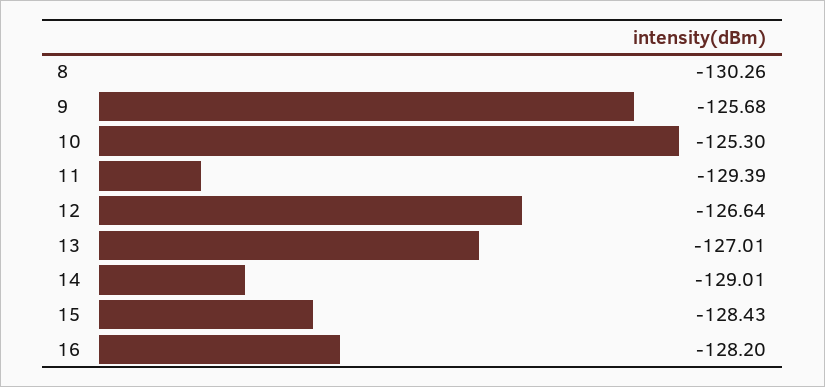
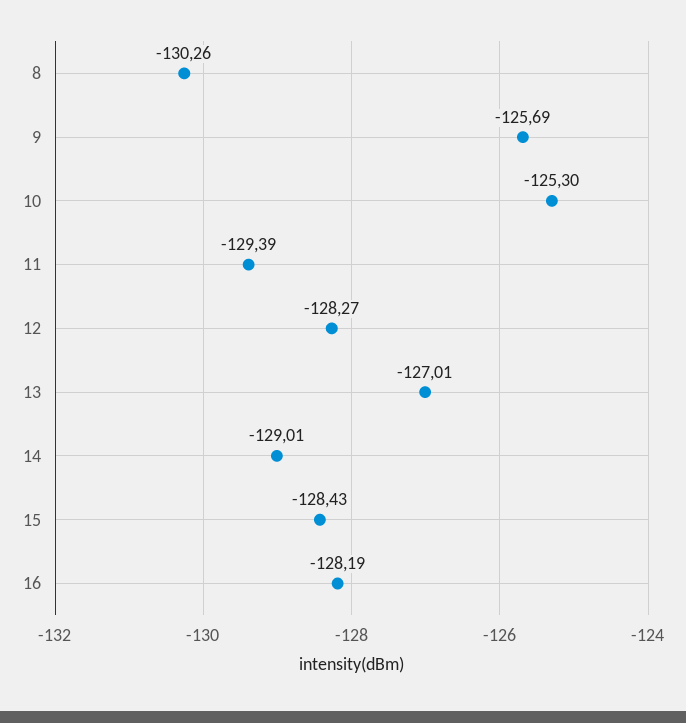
9: -125.68 -> -125.69
12: -126.64 -> -128.27
16: -128.2 -> -128.19

